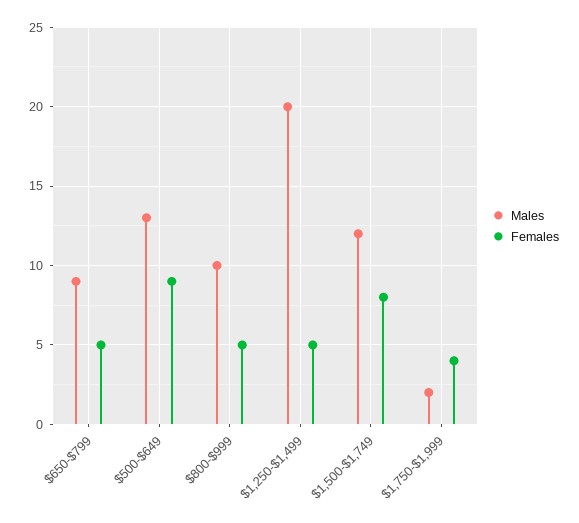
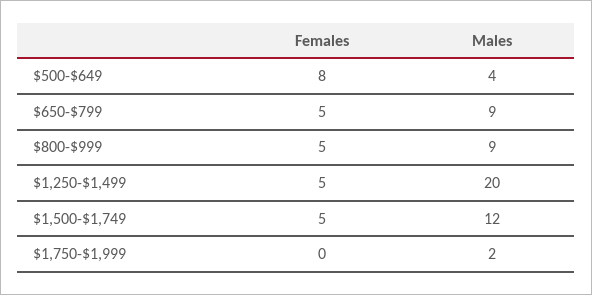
Males, $500-$649: 13 -> 4
Females, $500-$649: 9 -> 8
Males, $800-$999: 10 -> 9
Females, $1,500-$1,749: 8 -> 5
Females, $1,750-$1,999: 4 -> 0

